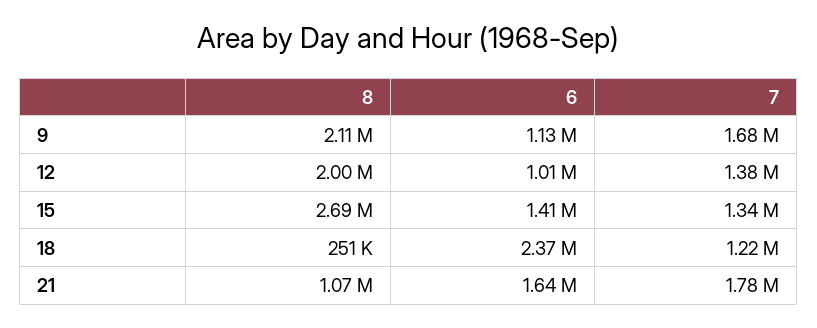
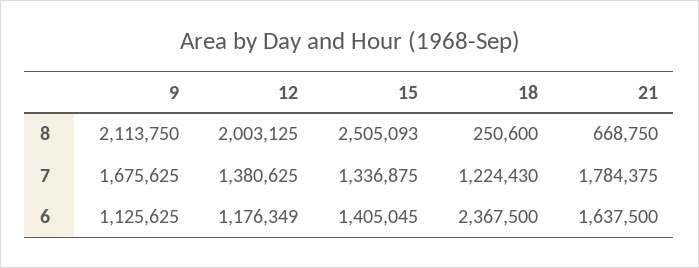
6, 12: 1010000 -> 1176349
8, 15: 2690000 -> 2505093
8, 21: 1070000 -> 668750

